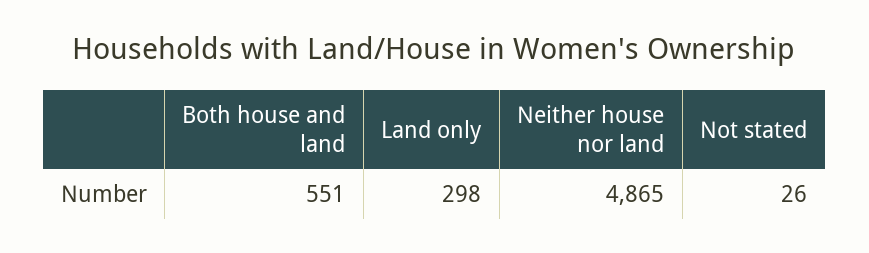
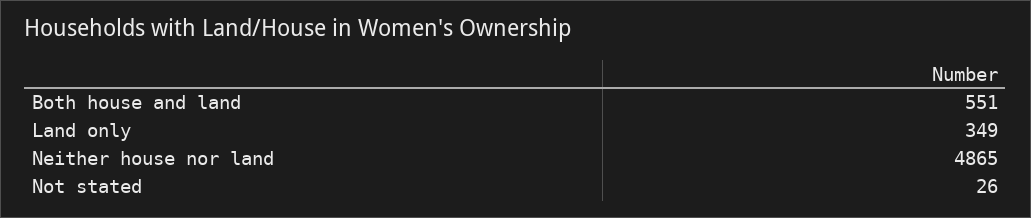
Land only: 298 -> 349

